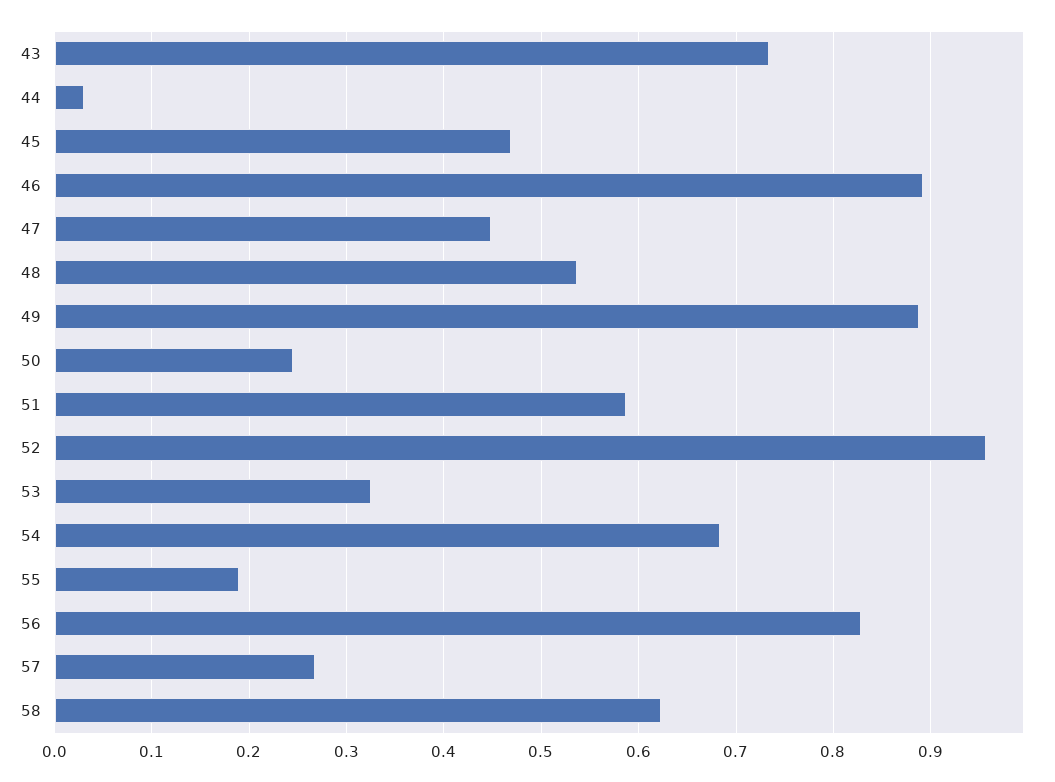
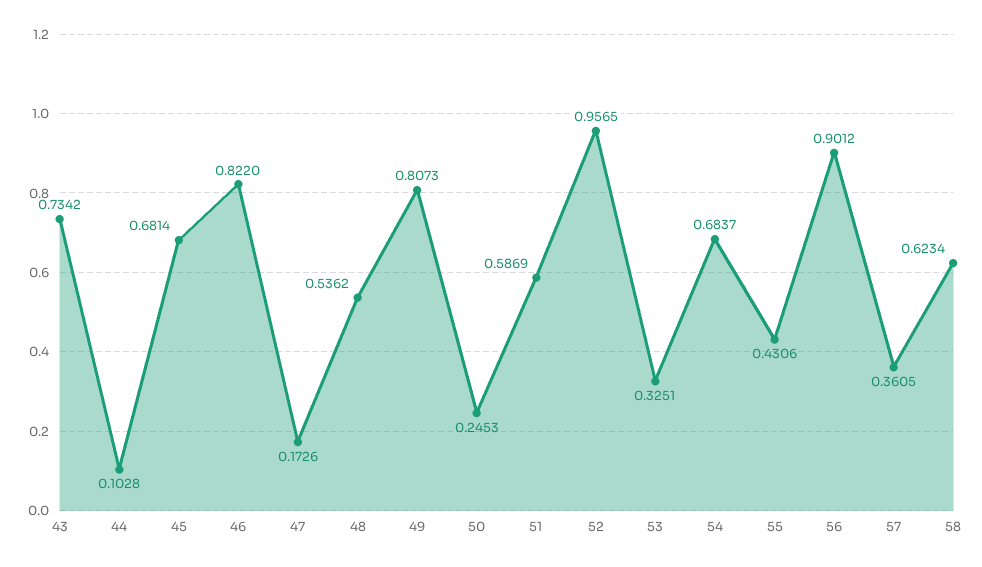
44: 0.03 -> 0.1028
45: 0.47 -> 0.6814
46: 0.89 -> 0.822
47: 0.45 -> 0.1726
49: 0.89 -> 0.8073
55: 0.19 -> 0.4306
56: 0.83 -> 0.9012
57: 0.27 -> 0.3605

